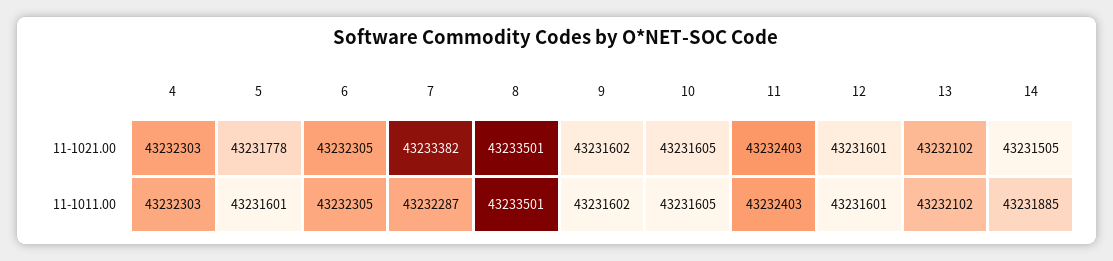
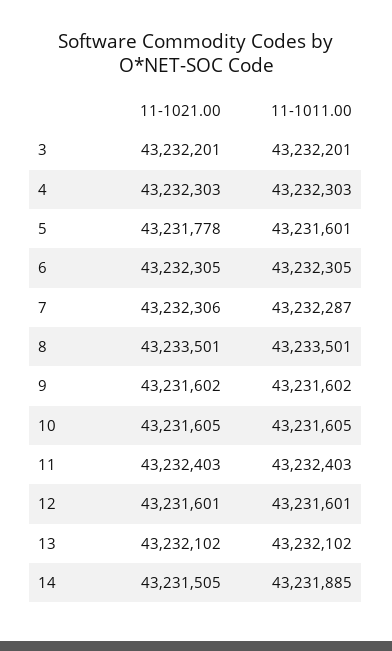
7, 11-1021.00: 43233382 -> 43232306
3, 11-1021.00: none -> 43232201
3, 11-1011.00: none -> 43232201

